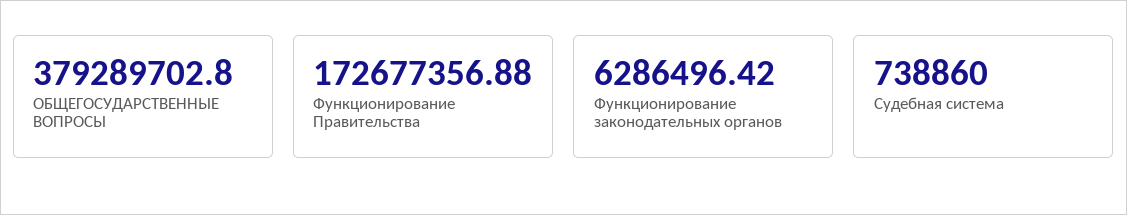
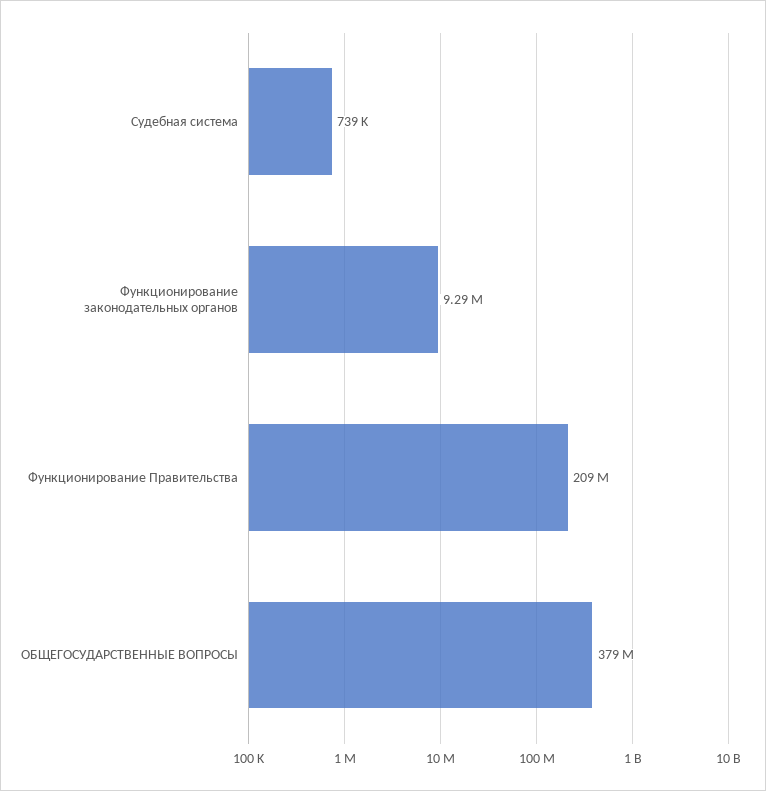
Функционирование Правительства: 172677356.88 -> 209000000
Функционирование законодательных органов: 6286496.42 -> 9290000

